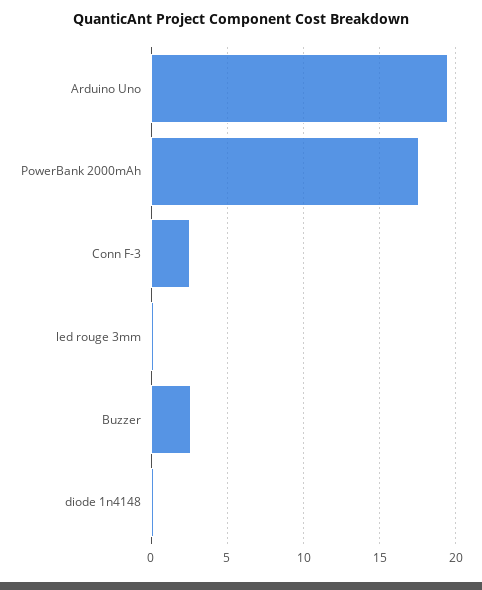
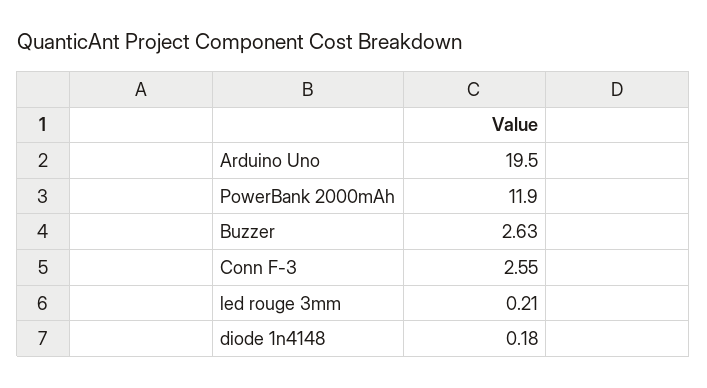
PowerBank 2000mAh: 17.5 -> 11.9

